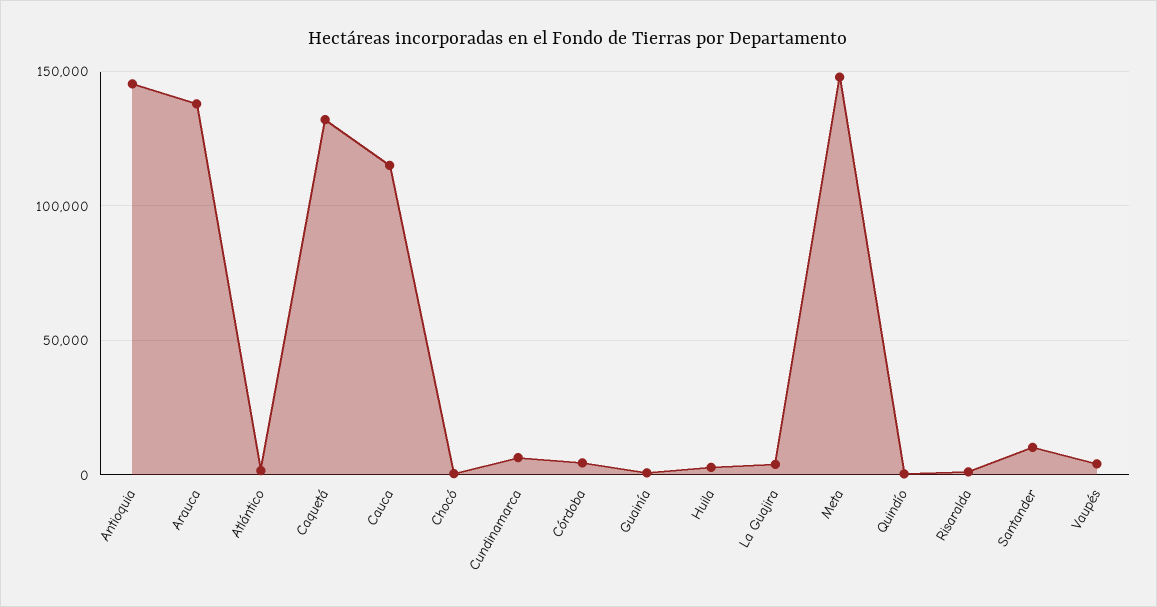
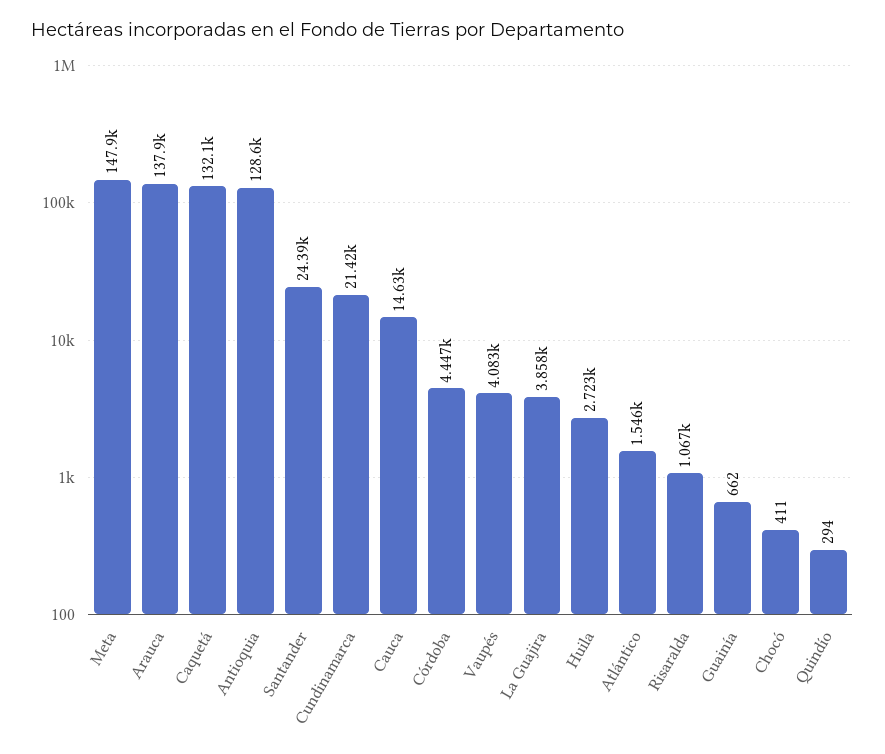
Antioquia: 145000 -> 128600
Cauca: 115000 -> 14630
Cundinamarca: 5000 -> 21420
Santander: 10000 -> 24390

